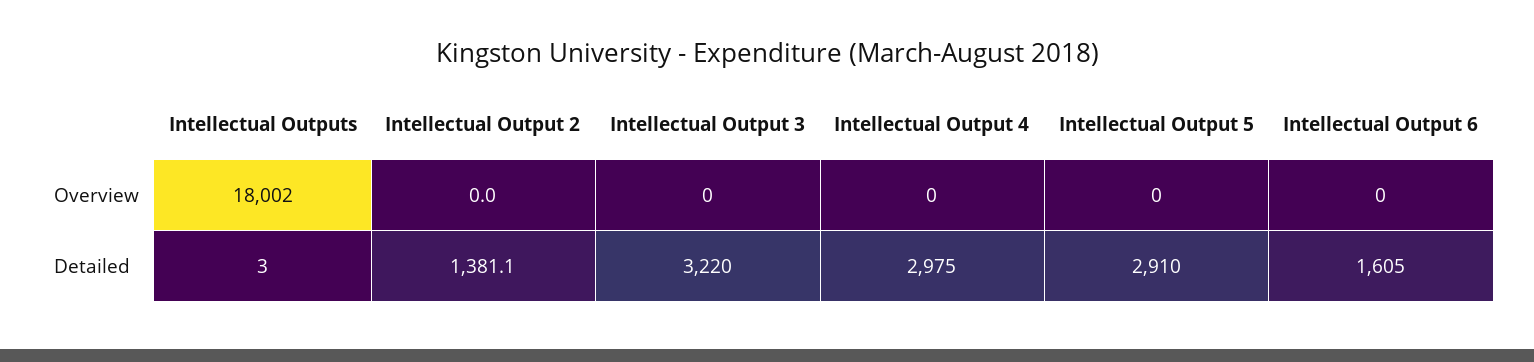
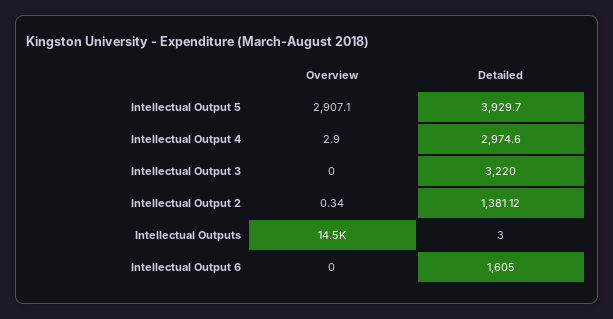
Intellectual Outputs, Overview: 18002 -> 14500
Intellectual Output 2, Overview: 0 -> 0.34
Intellectual Output 4, Overview: 0 -> 2.9
Intellectual Output 5, Overview: 0 -> 2907.1
Intellectual Output 5, Detailed: 2910 -> 3929.7

